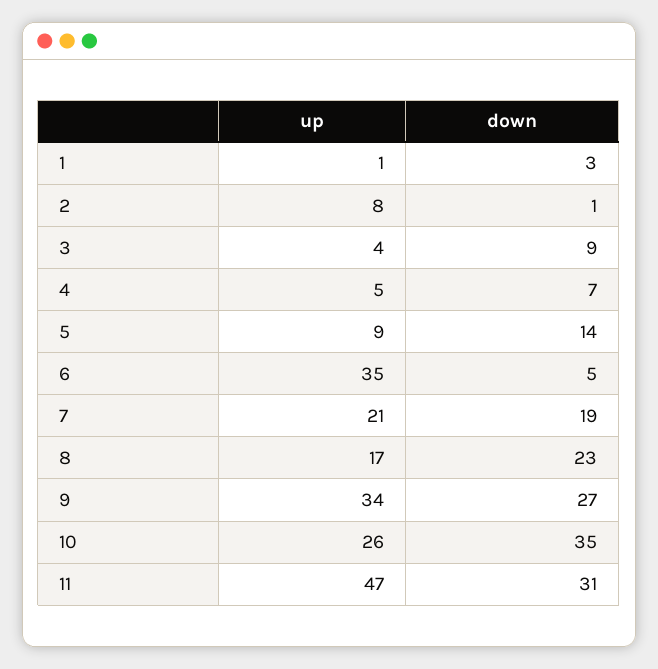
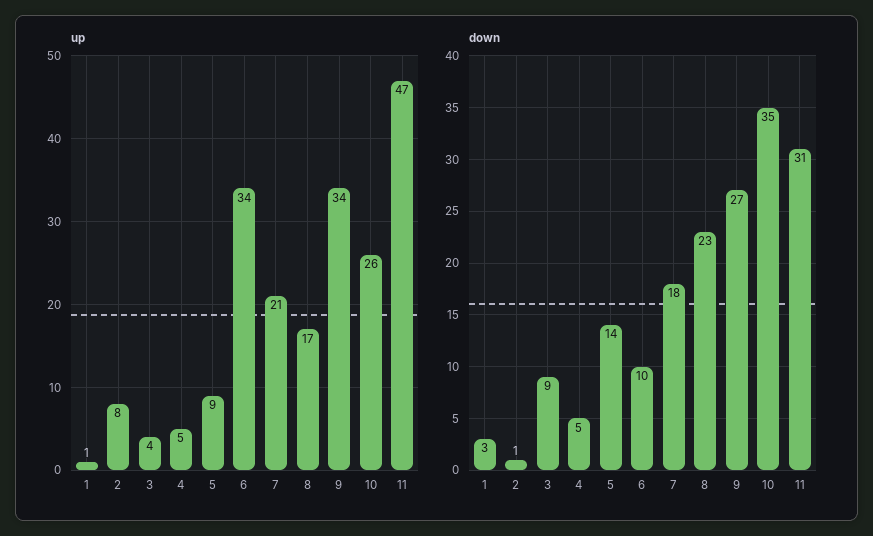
down, 4: 7 -> 5
up, 6: 35 -> 34
down, 6: 5 -> 10
down, 7: 19 -> 18

